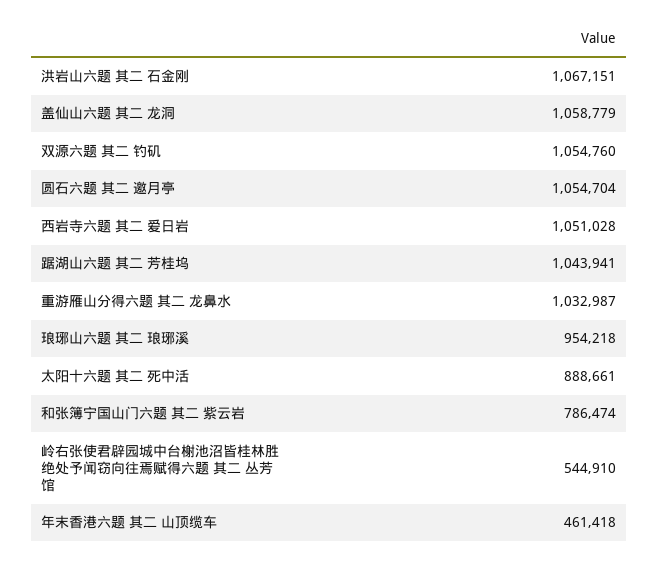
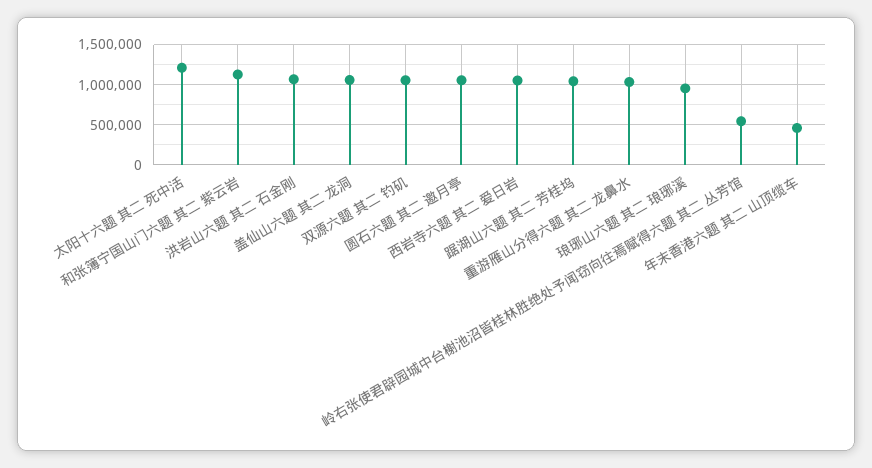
太阳十六题 其二 死中活: 888661 -> 1200000
和张簿宁国山门六题 其二 紫云岩: 786474 -> 1100000

